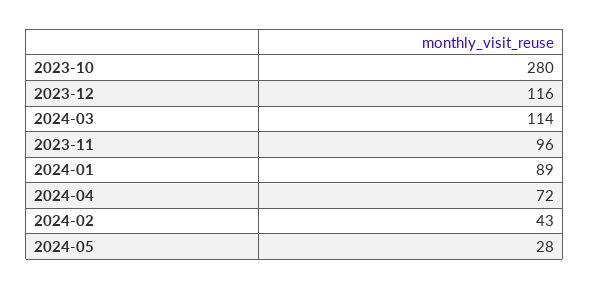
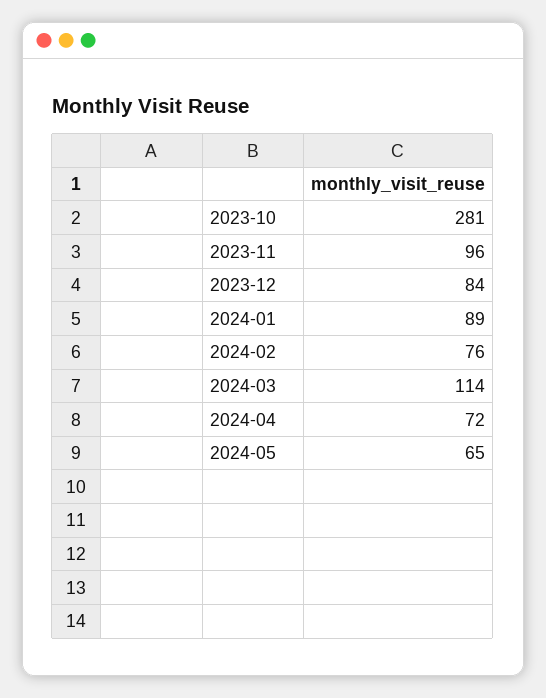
2023-10: 280 -> 281
2023-12: 116 -> 84
2024-02: 43 -> 76
2024-05: 28 -> 65

